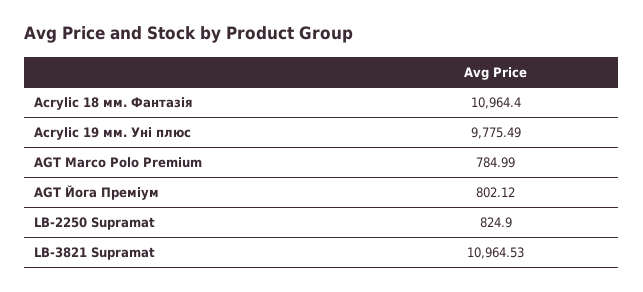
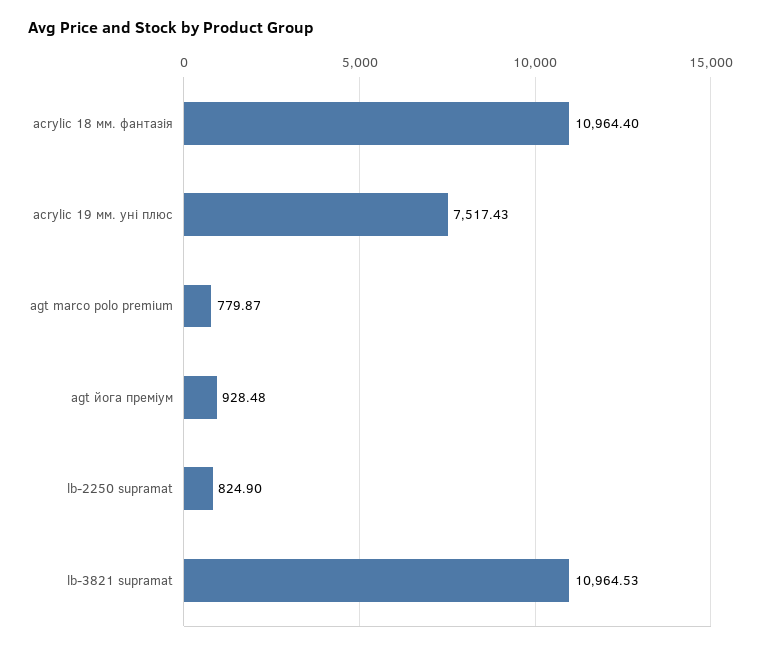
Acrylic 19 мм. Уні плюс: 9775.49 -> 7517.43
AGT Marco Polo Premium: 784.99 -> 779.87
AGT Йога Преміум: 802.12 -> 928.48

